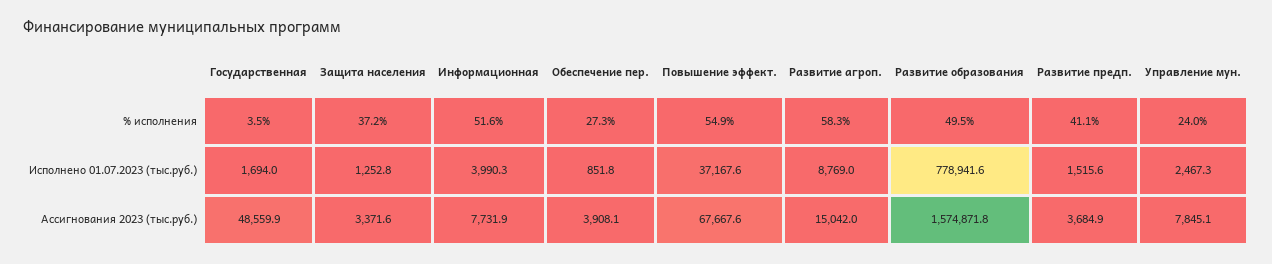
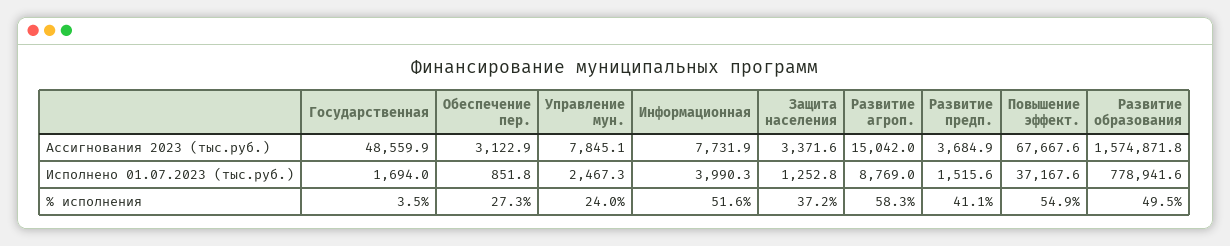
Обеспечение пер., Ассигнования 2023 (тыс.руб.): 3908.1 -> 3122.9

